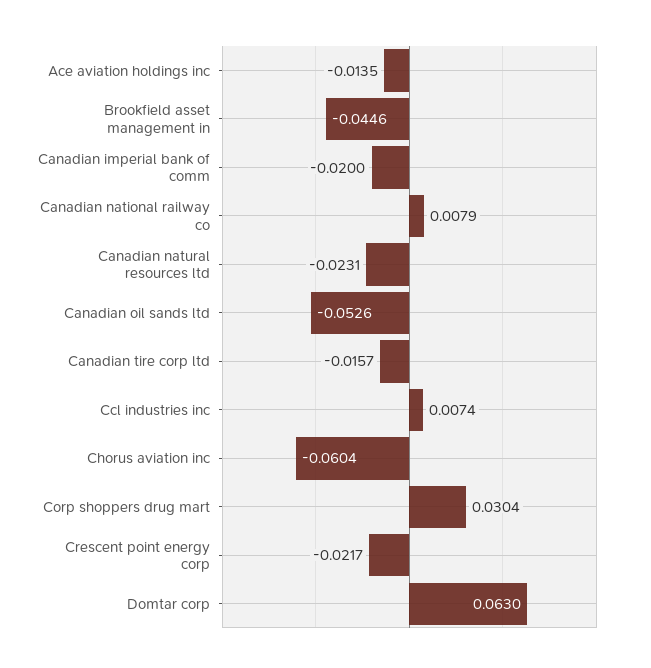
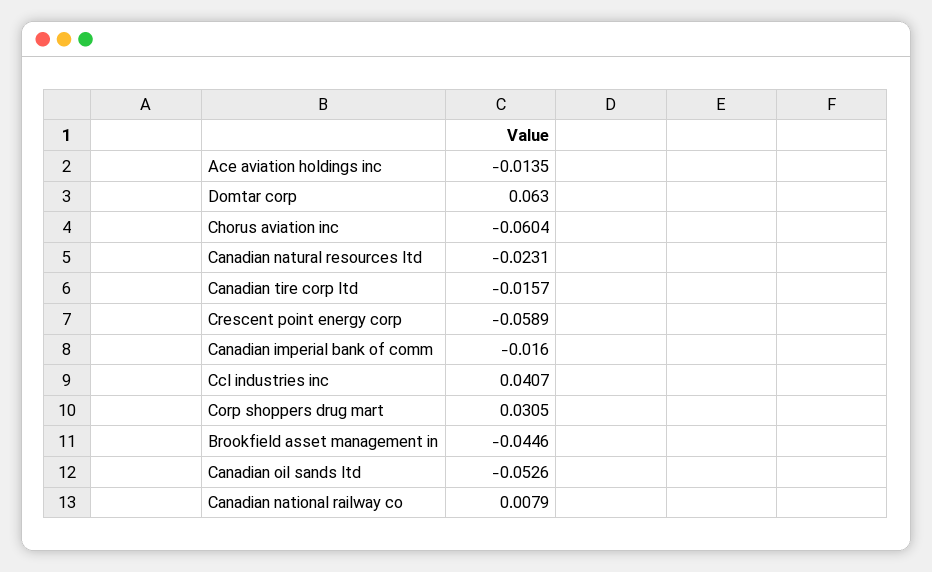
Canadian imperial bank of comm: -0.02 -> -0.016
Ccl industries inc: 0.0074 -> 0.0407
Corp shoppers drug mart: 0.0304 -> 0.0305
Crescent point energy corp: -0.0217 -> -0.0589

